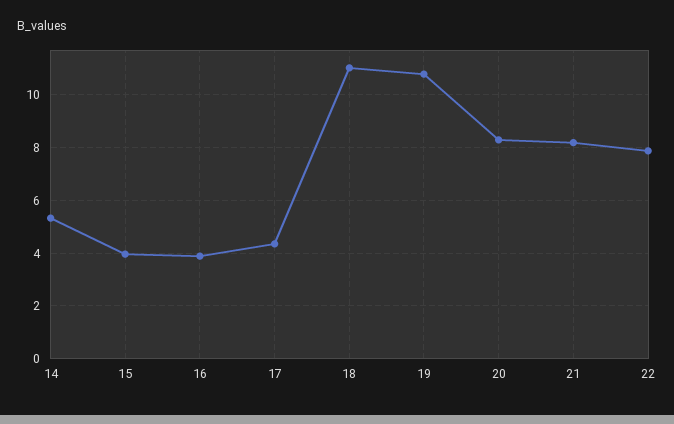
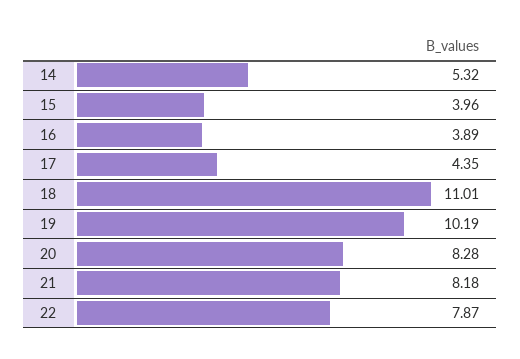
19: 10.75 -> 10.19

